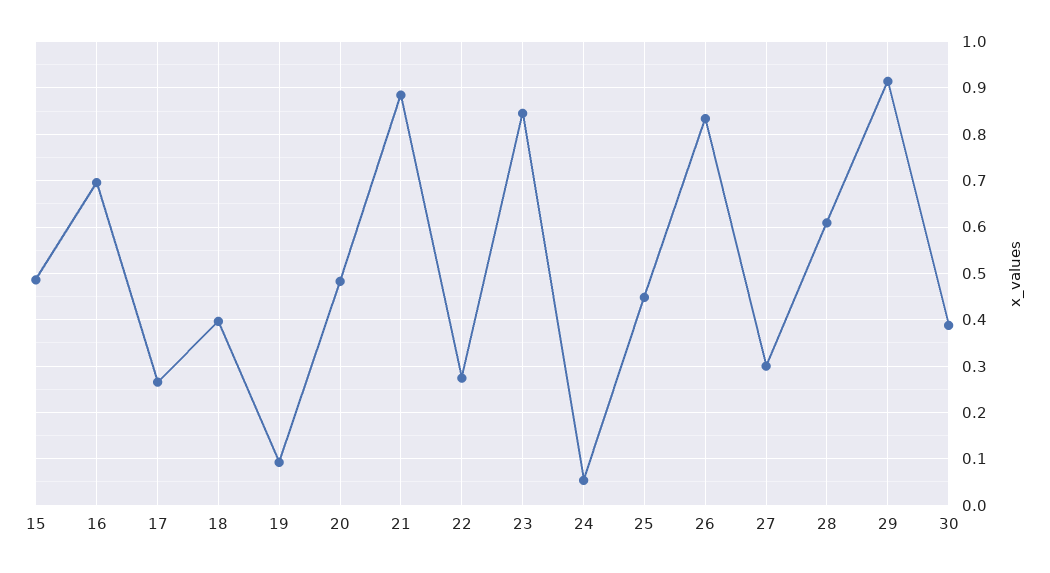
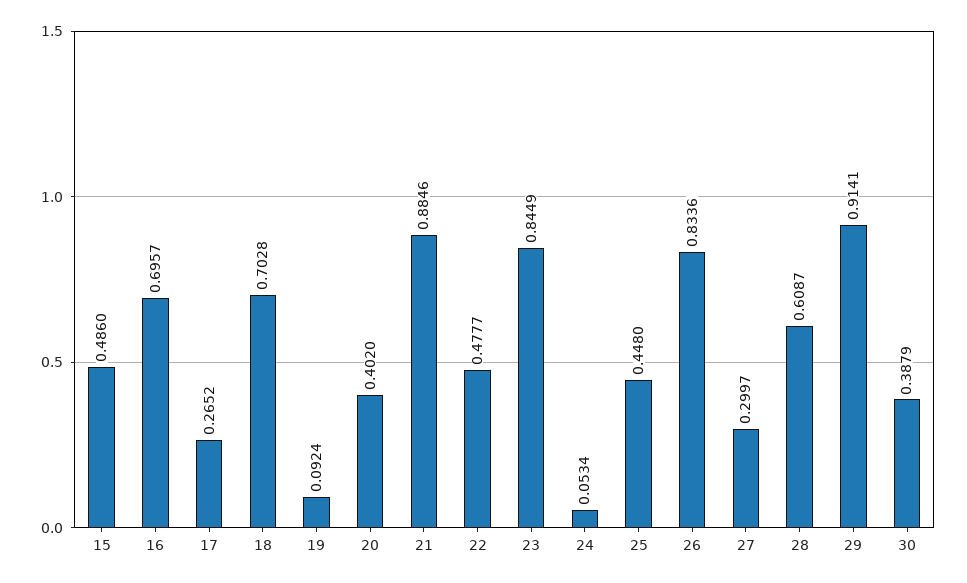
18: 0.4 -> 0.7028
20: 0.48 -> 0.402
22: 0.28 -> 0.4777

